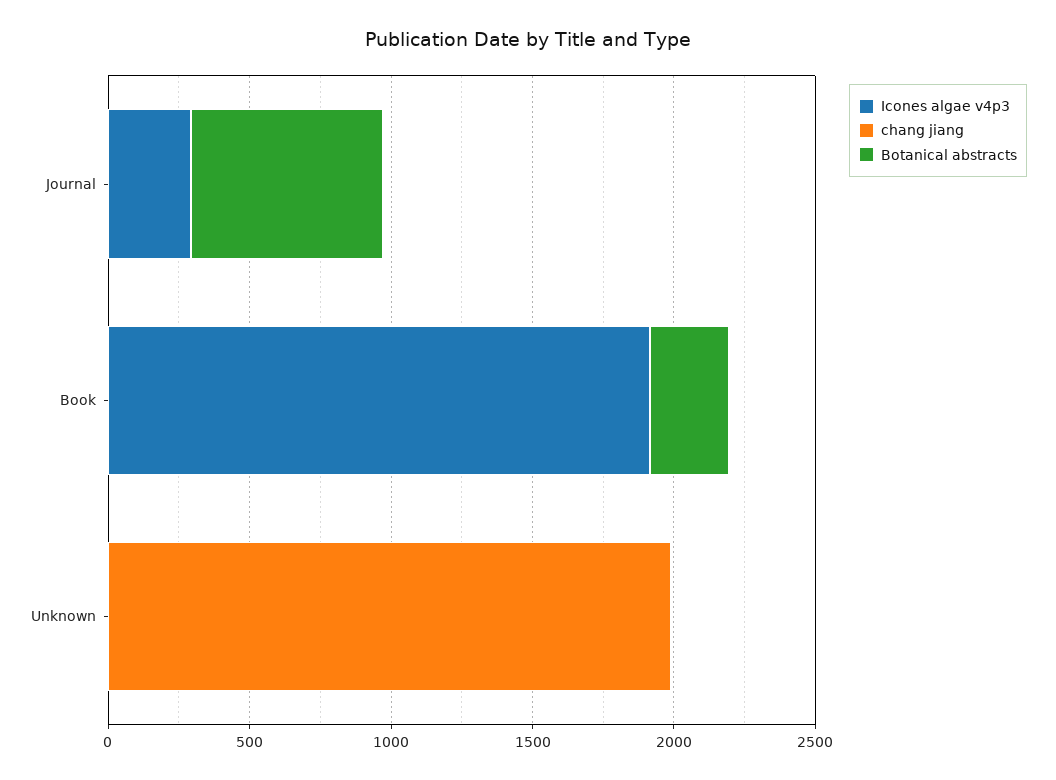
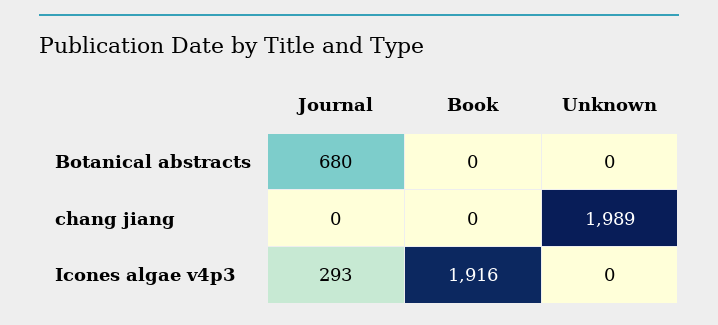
Botanical abstracts, Book: 300 -> 0

